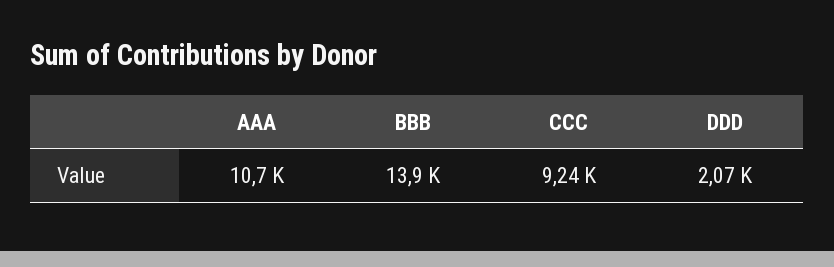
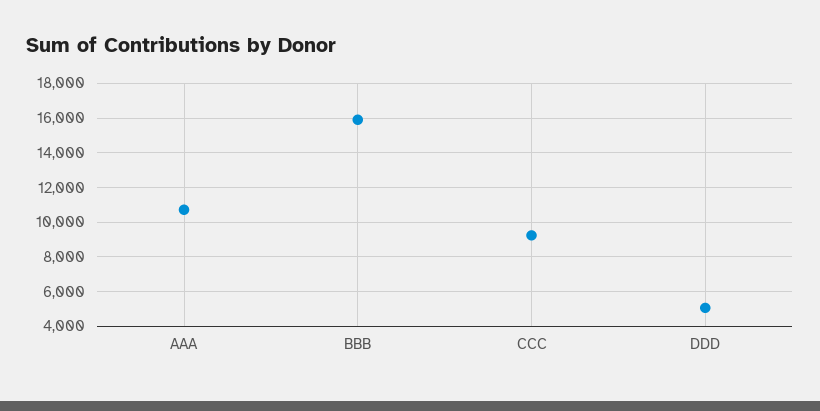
BBB: 13900 -> 16000
DDD: 2070 -> 5000

